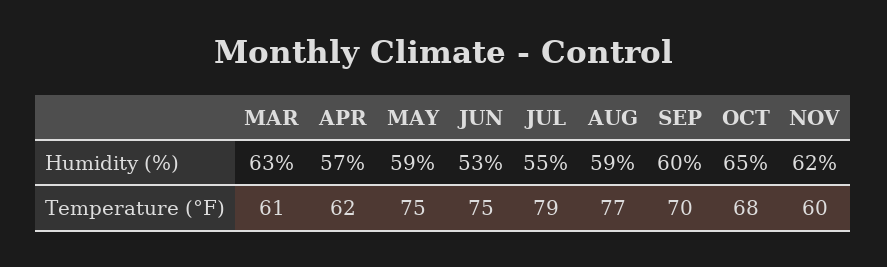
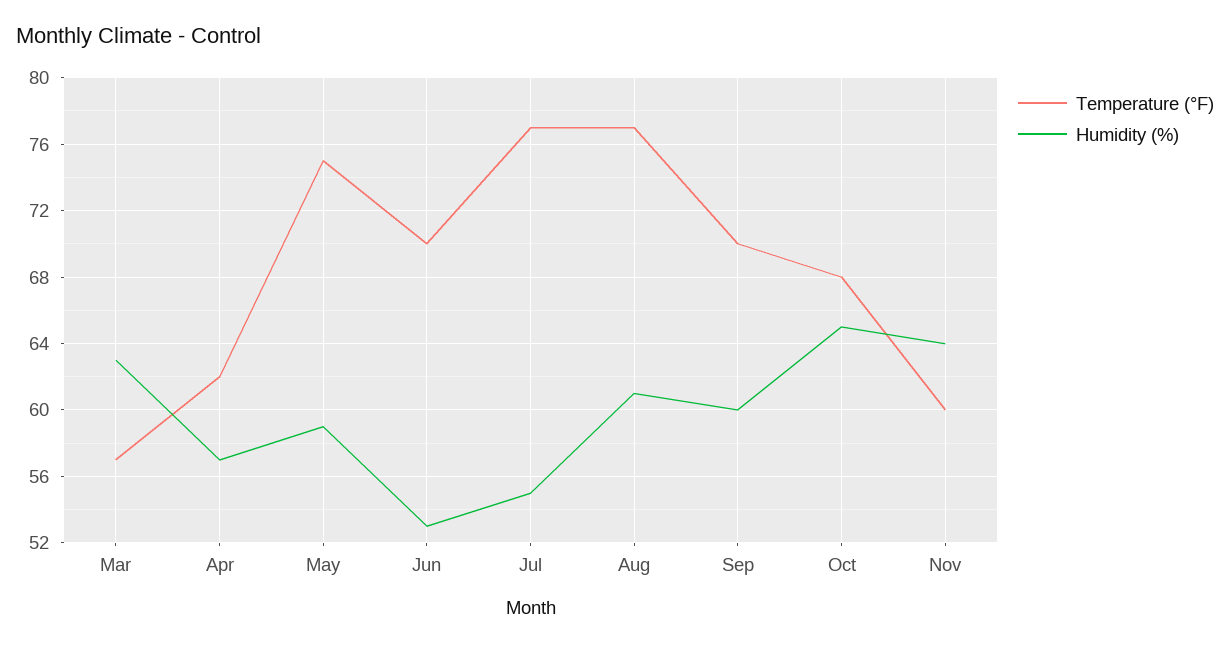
Humidity (%), AUG: 59 -> 61
Humidity (%), NOV: 62 -> 64
Temperature (°F), MAR: 61 -> 57
Temperature (°F), JUN: 75 -> 70
Temperature (°F), JUL: 79 -> 77

